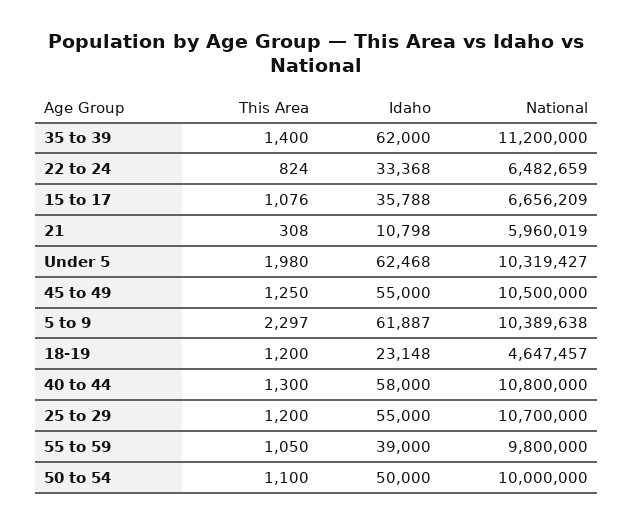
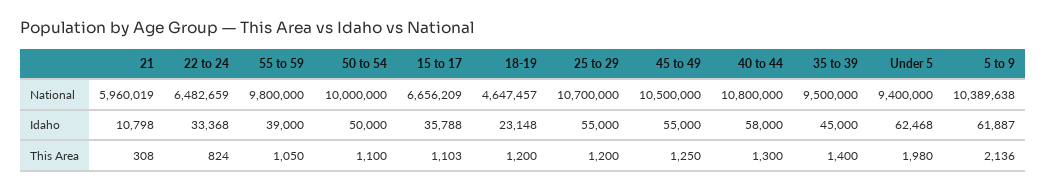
Idaho, 35 to 39: 62000 -> 45000
National, 35 to 39: 11200000 -> 9500000
This Area, 15 to 17: 1076 -> 1103
National, Under 5: 10319427 -> 9400000
This Area, 5 to 9: 2297 -> 2136

